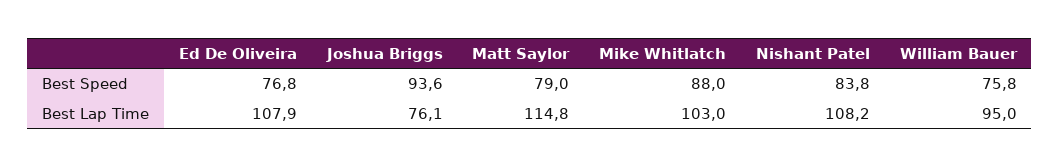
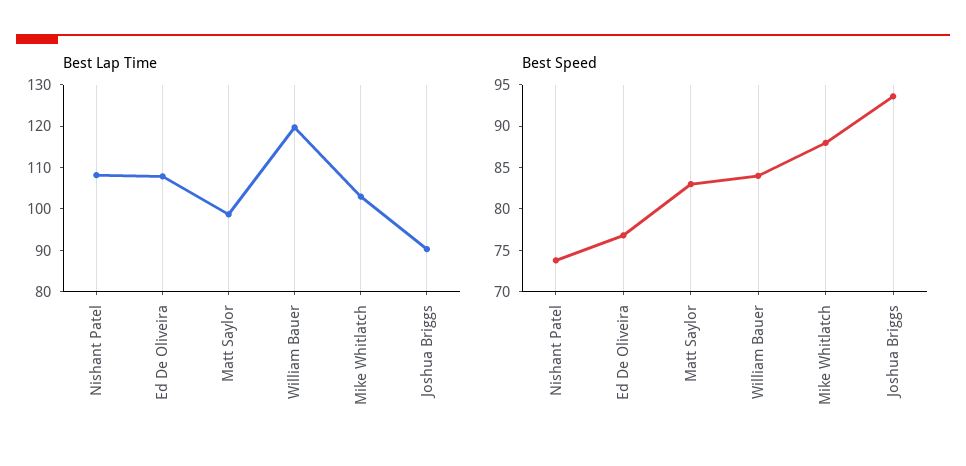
Best Speed, Matt Saylor: 79 -> 83
Best Speed, Nishant Patel: 83.8 -> 74
Best Speed, William Bauer: 75.8 -> 84
Best Lap Time, Joshua Briggs: 76.1 -> 90
Best Lap Time, Matt Saylor: 114.8 -> 98
Best Lap Time, William Bauer: 95 -> 120

